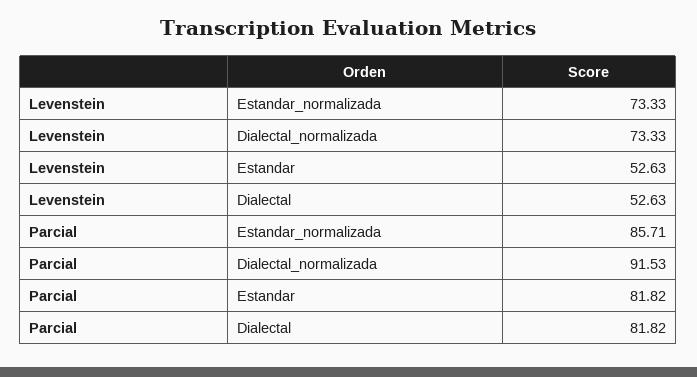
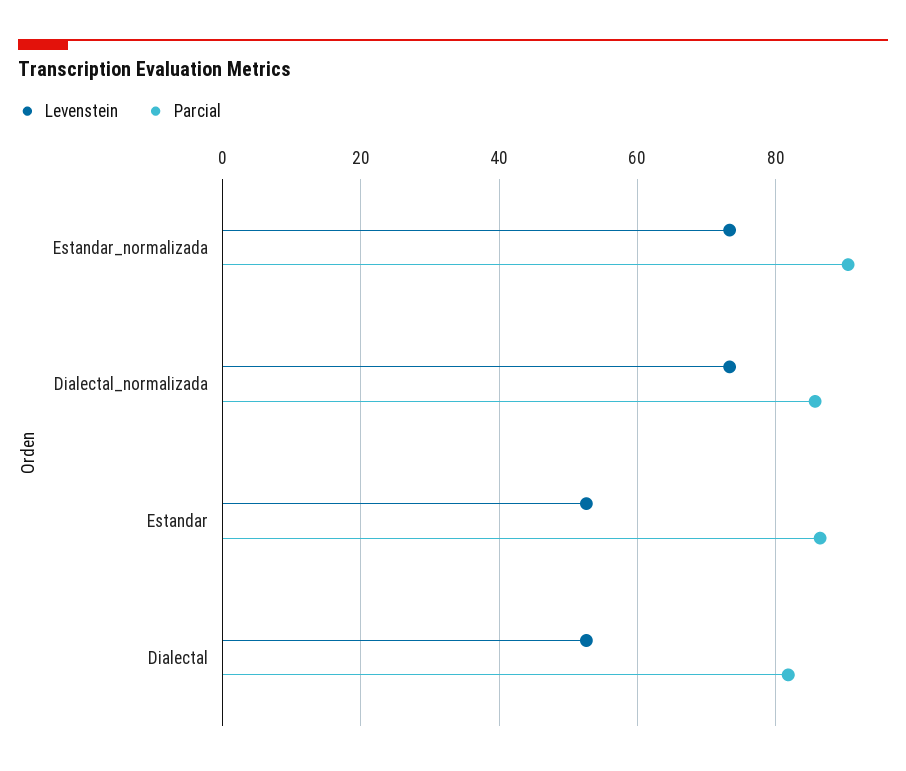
Parcial, Estandar_normalizada: 85.71 -> 90
Parcial, Dialectal_normalizada: 91.53 -> 86
Parcial, Estandar: 81.82 -> 86

